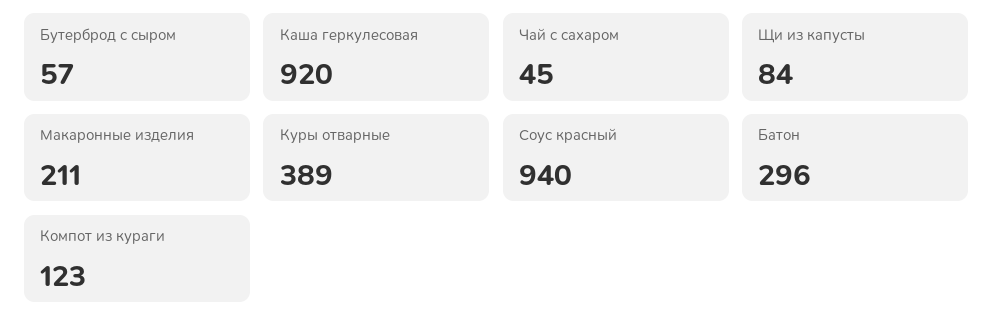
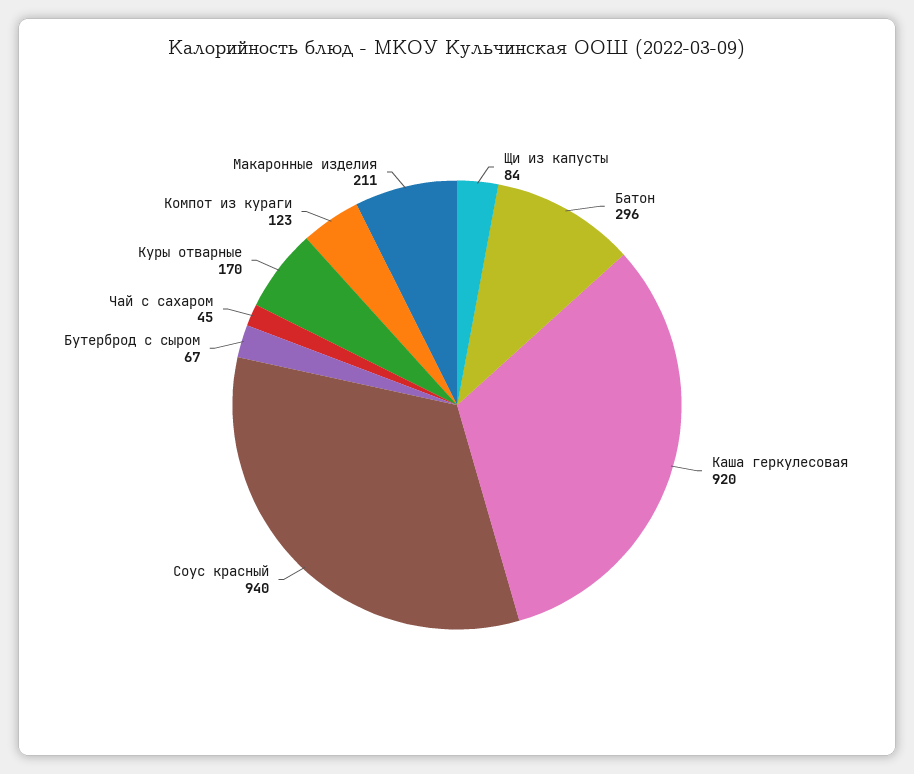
Бутерброд с сыром: 57 -> 67
Куры отварные: 389 -> 170

